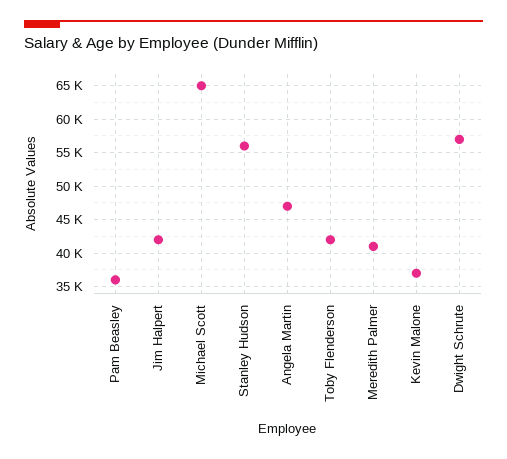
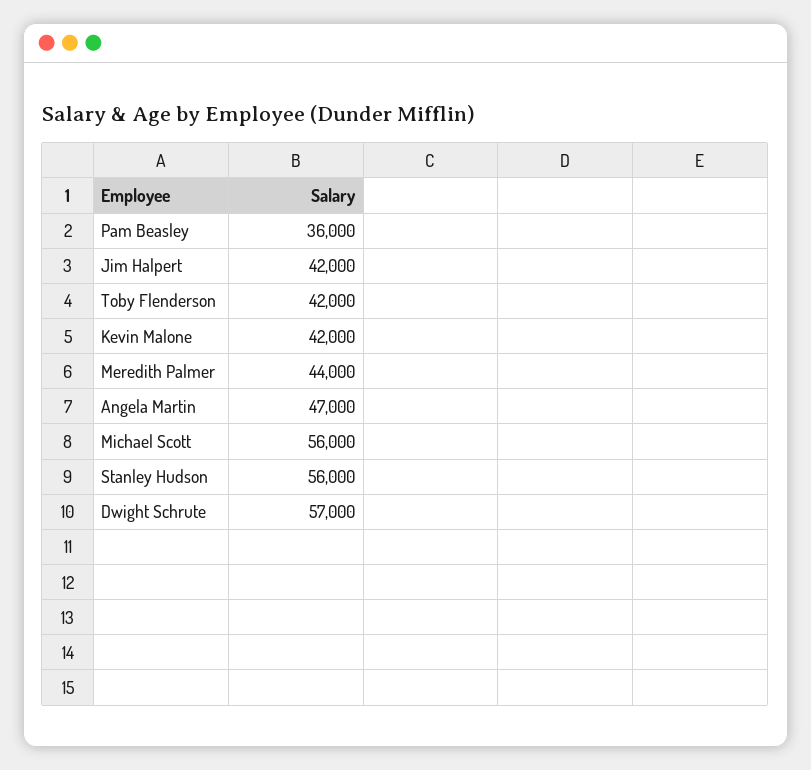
Michael Scott: 65000 -> 56000
Meredith Palmer: 41000 -> 44000
Kevin Malone: 37000 -> 42000

